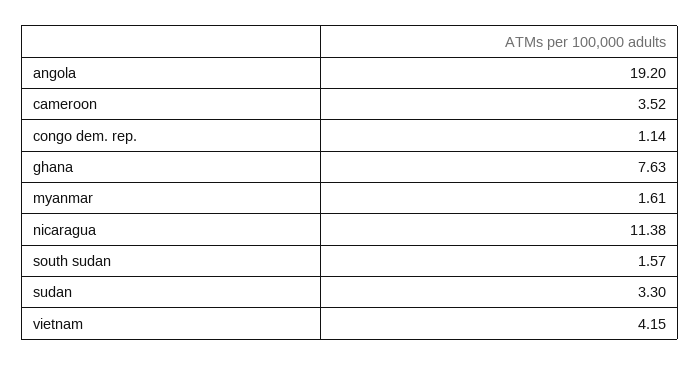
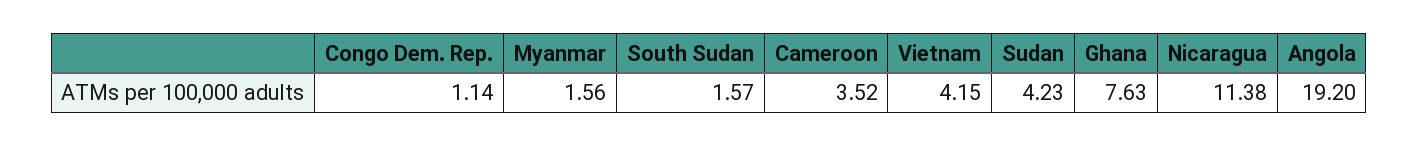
myanmar: 1.61 -> 1.56
sudan: 3.3 -> 4.23

